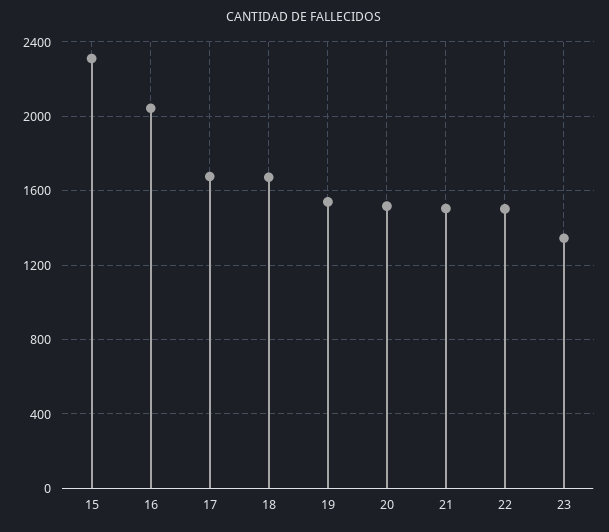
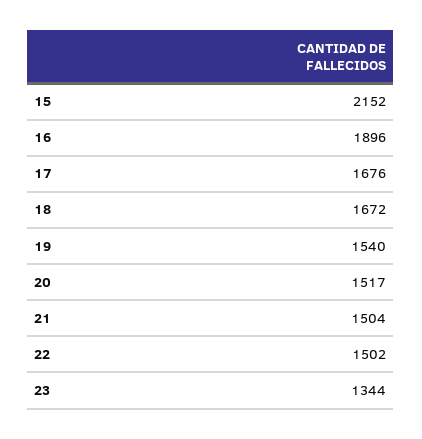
15: 2300 -> 2152
16: 2050 -> 1896

